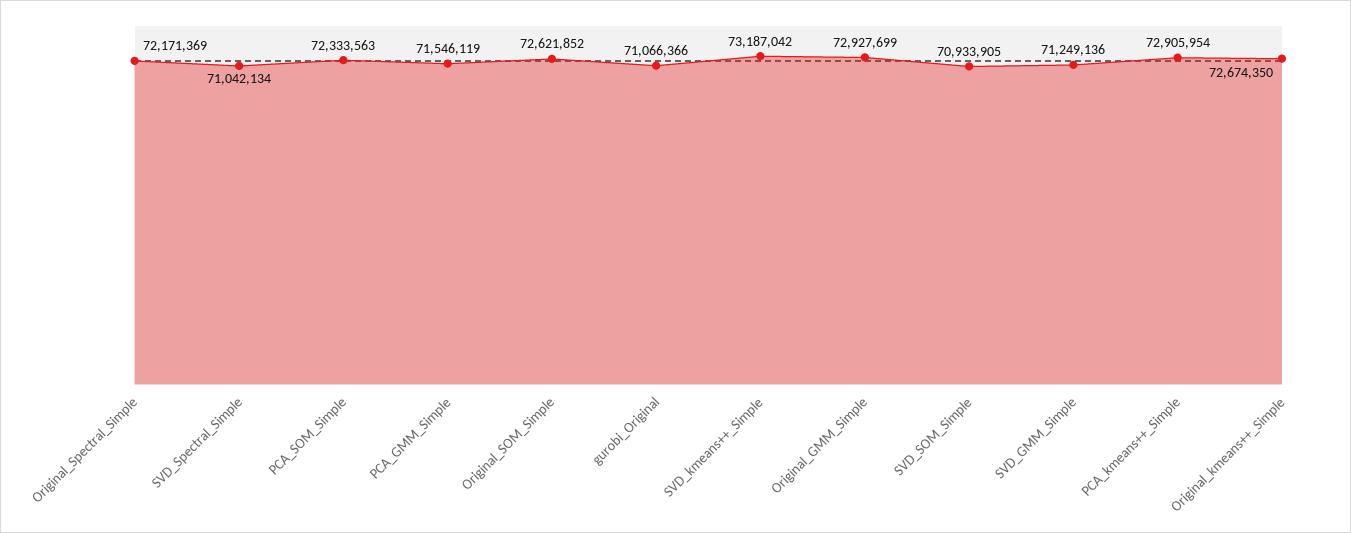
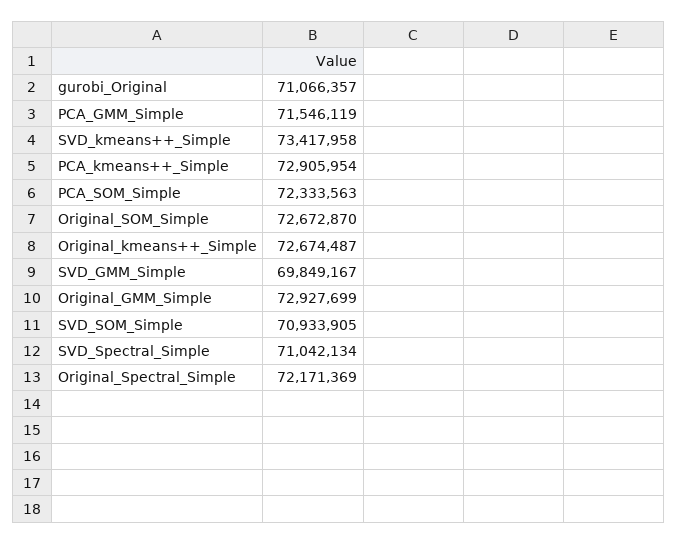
Original_SOM_Simple: 72621852 -> 72672870
gurobi_Original: 71066366 -> 71066357
SVD_kmeans++_Simple: 73187042 -> 73417958
SVD_GMM_Simple: 71249136 -> 69849167
Original_kmeans++_Simple: 72674350 -> 72674487

